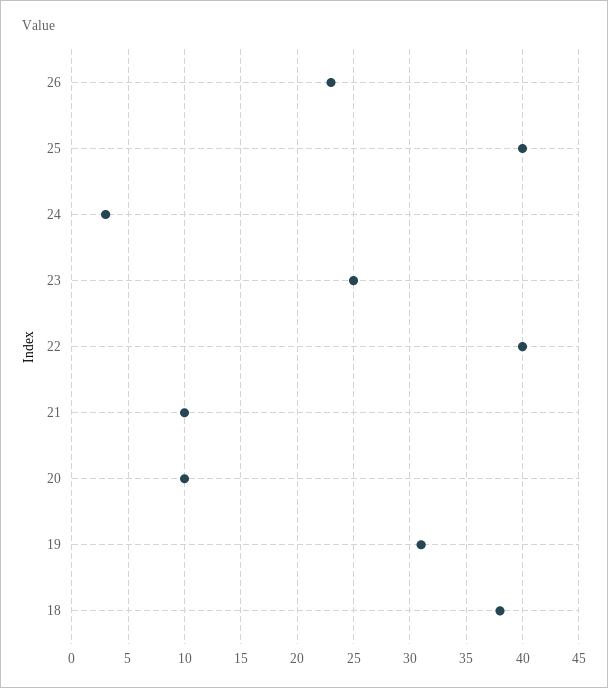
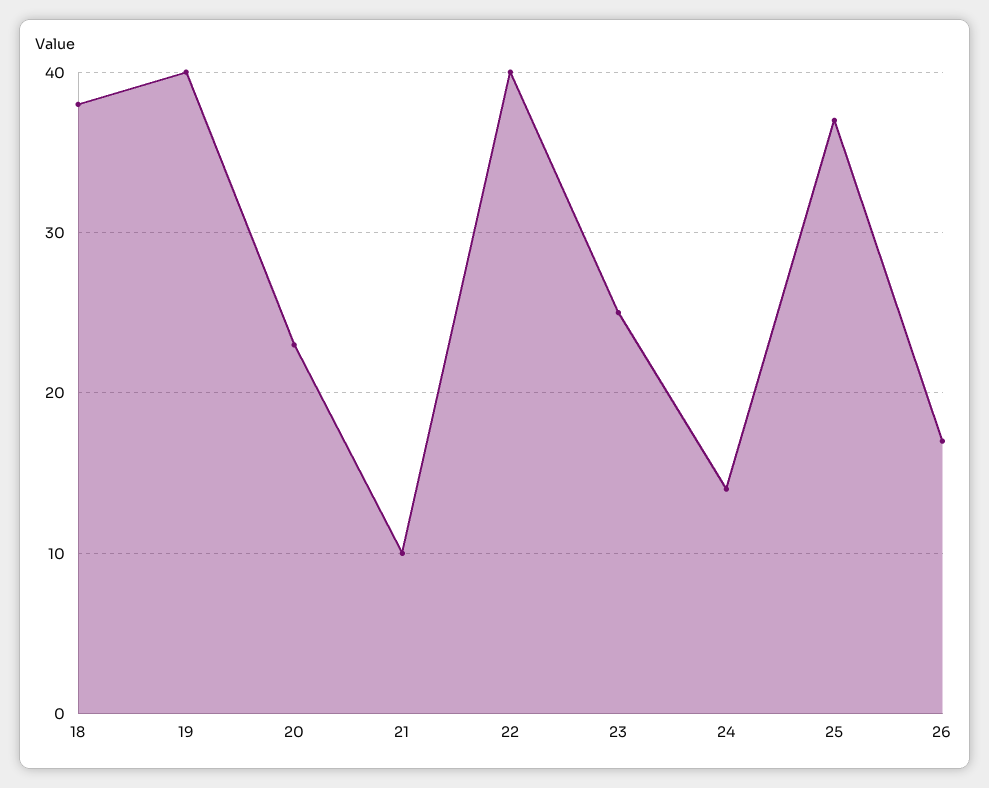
26: 23 -> 17
25: 40 -> 37
24: 3 -> 14
20: 10 -> 23
19: 31 -> 40

